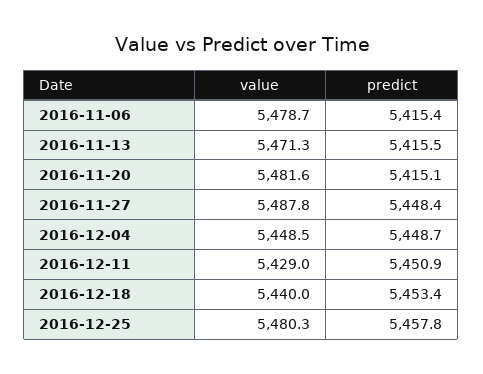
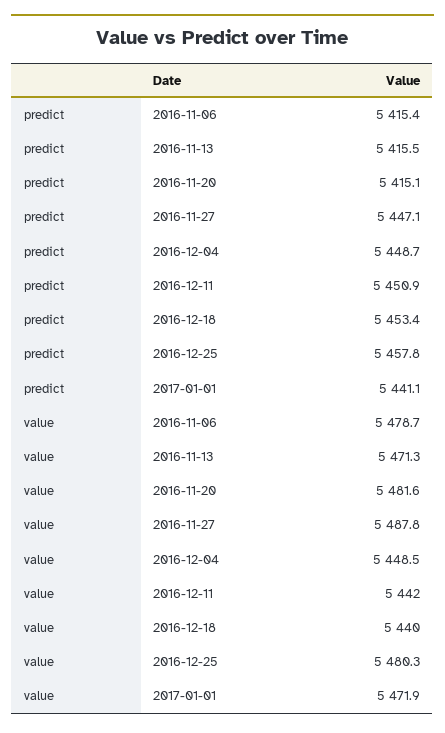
predict, 2016-11-27: 5448.4 -> 5447.1
value, 2016-12-11: 5429 -> 5442
predict, 2017-01-01: none -> 5441.1
value, 2017-01-01: none -> 5471.9

